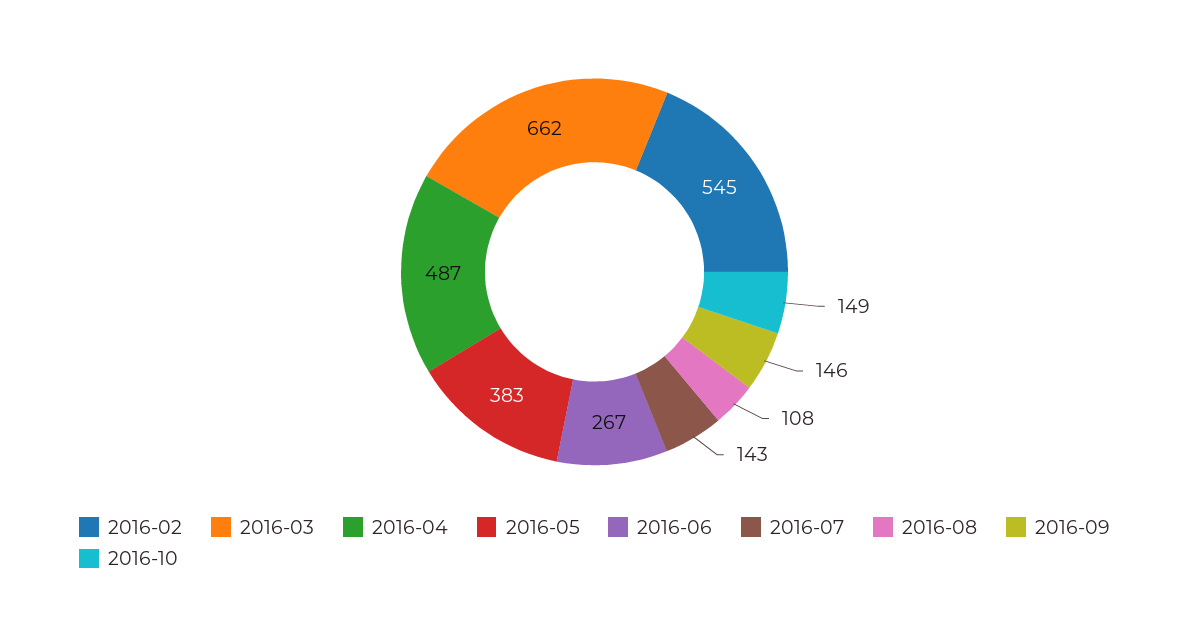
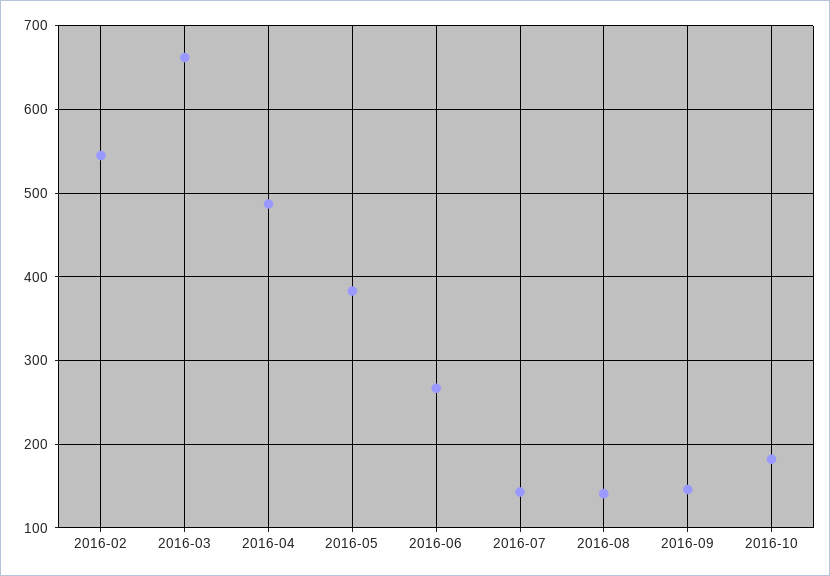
2016-08: 108 -> 140
2016-10: 149 -> 180

